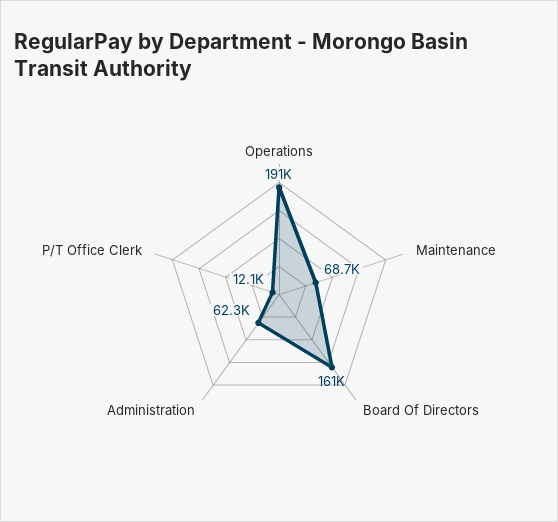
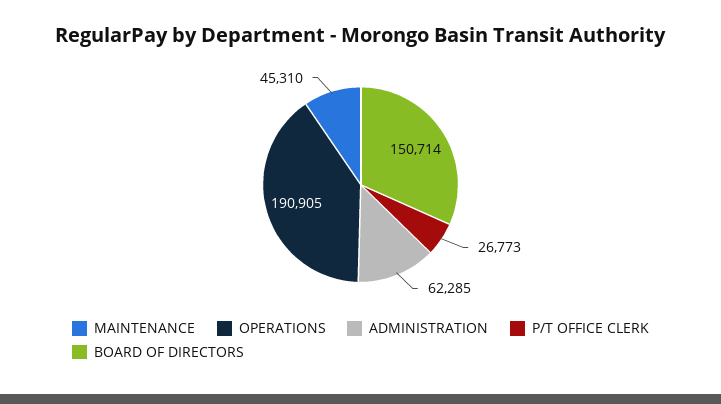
Maintenance: 68700 -> 45310
Board Of Directors: 161000 -> 150714
P/T Office Clerk: 12100 -> 26773

